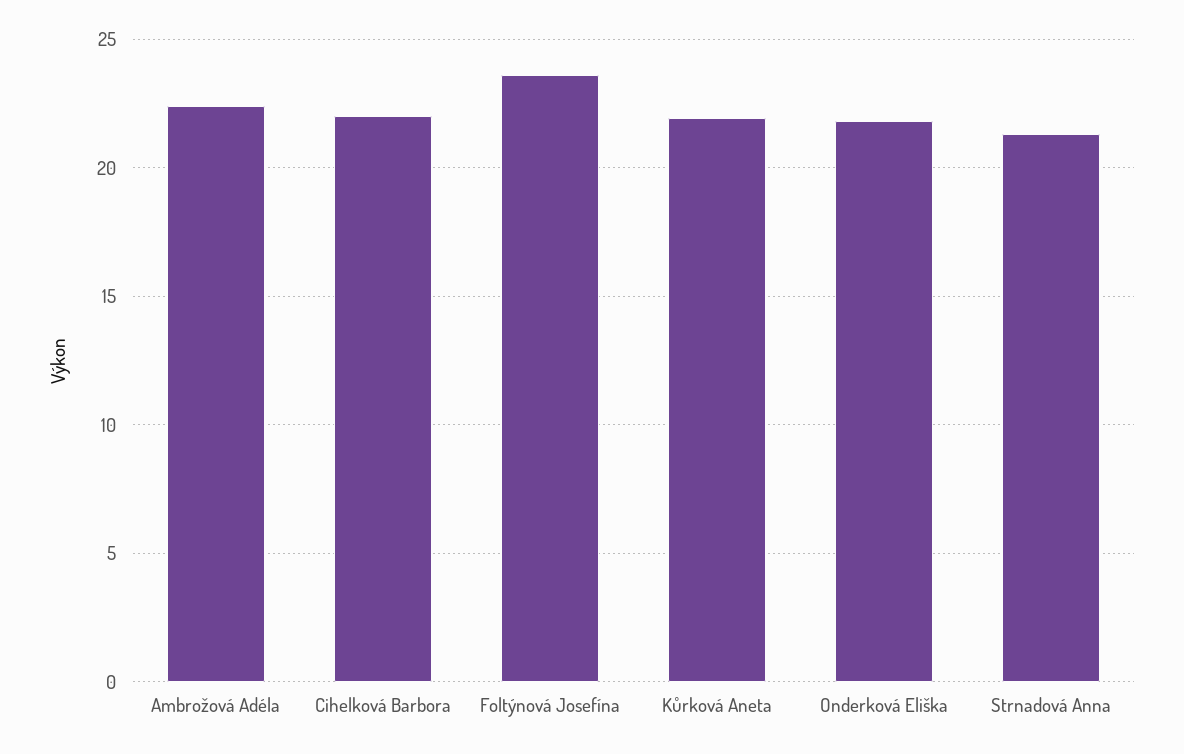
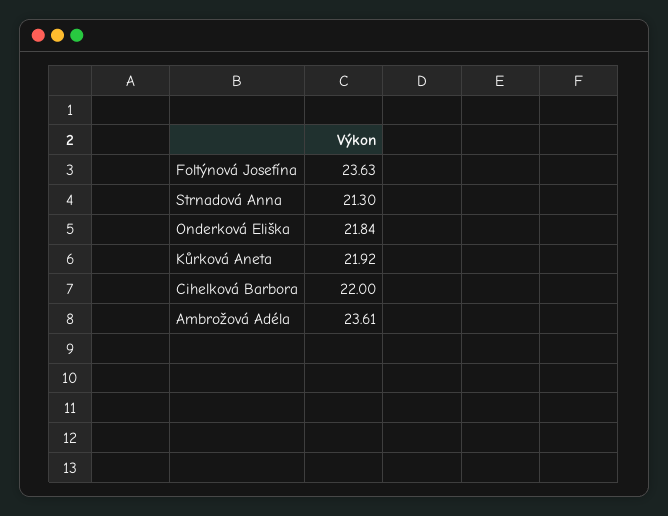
Ambrožová Adéla: 22.5 -> 23.61

